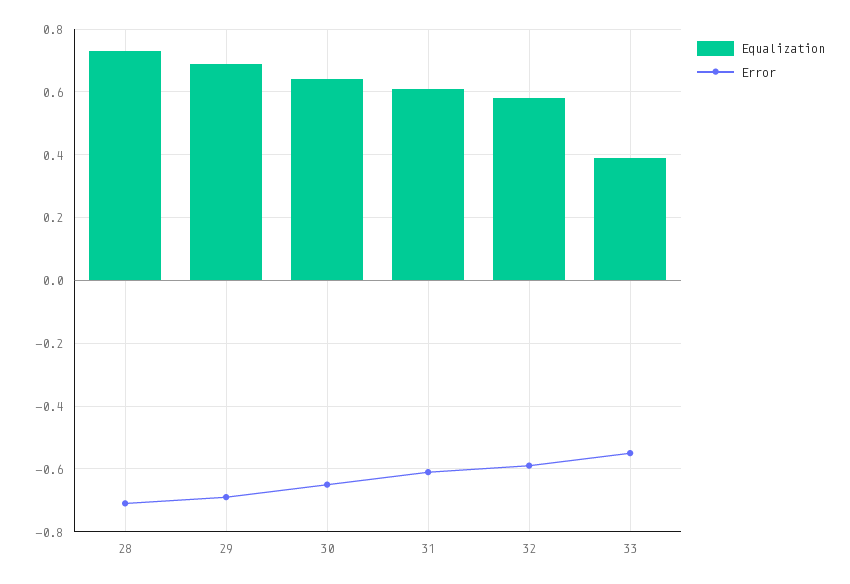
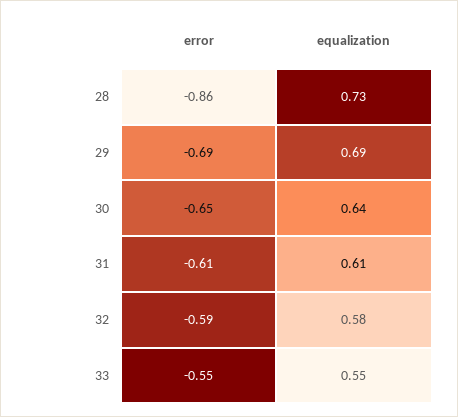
Error, 28: -0.7 -> -0.86
Equalization, 33: 0.4 -> 0.55

